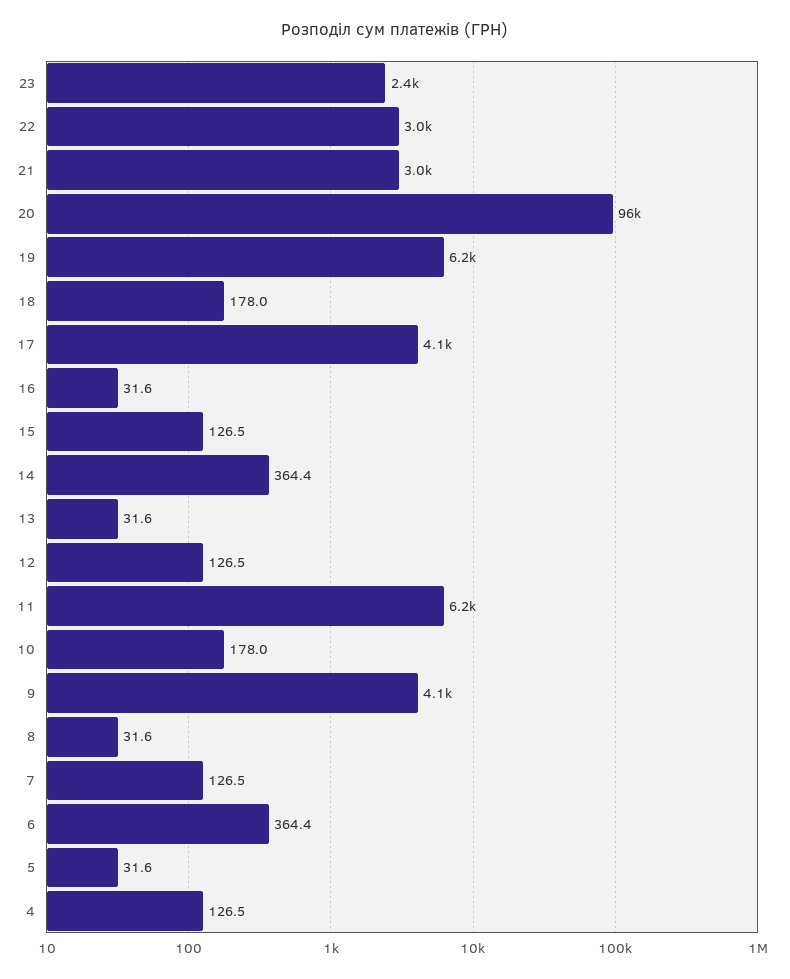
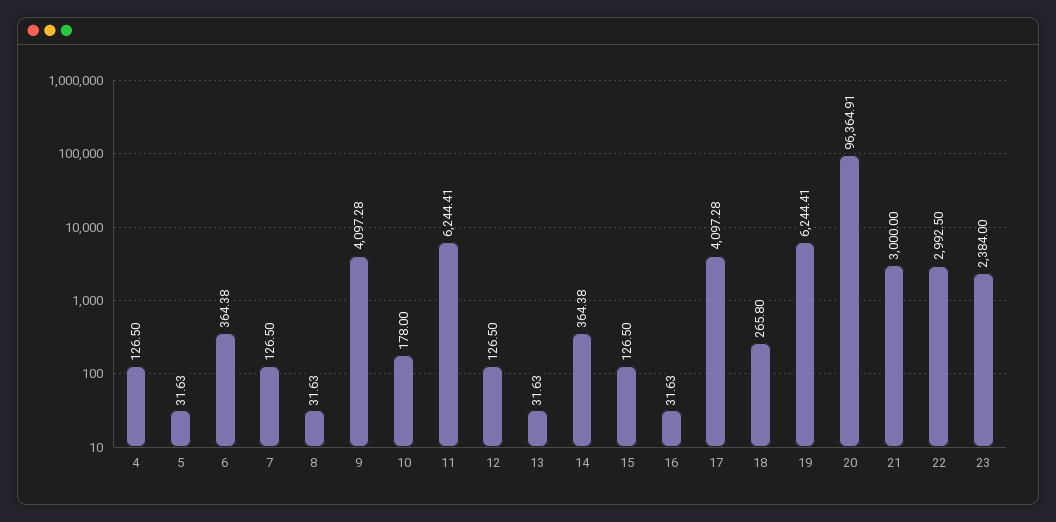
18: 178 -> 265.8

